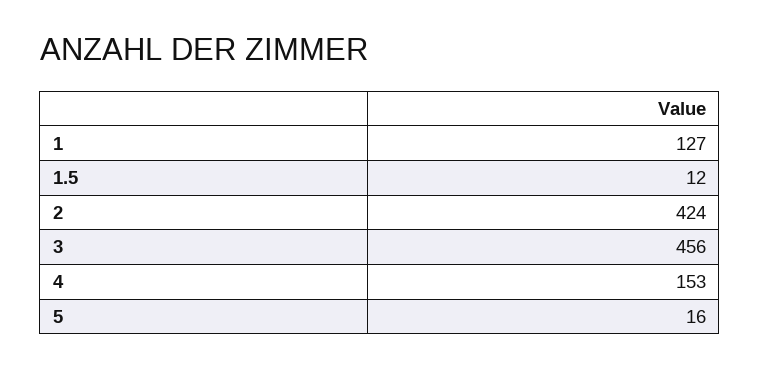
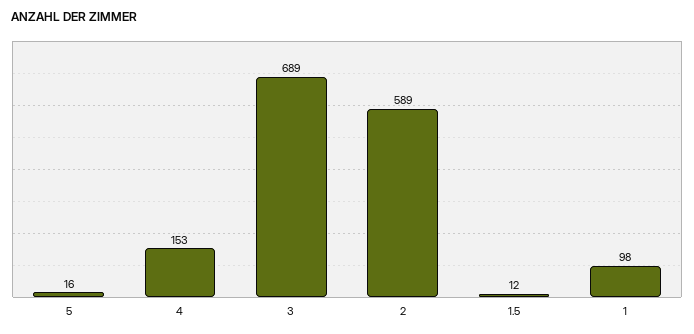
1: 127 -> 98
2: 424 -> 589
3: 456 -> 689

